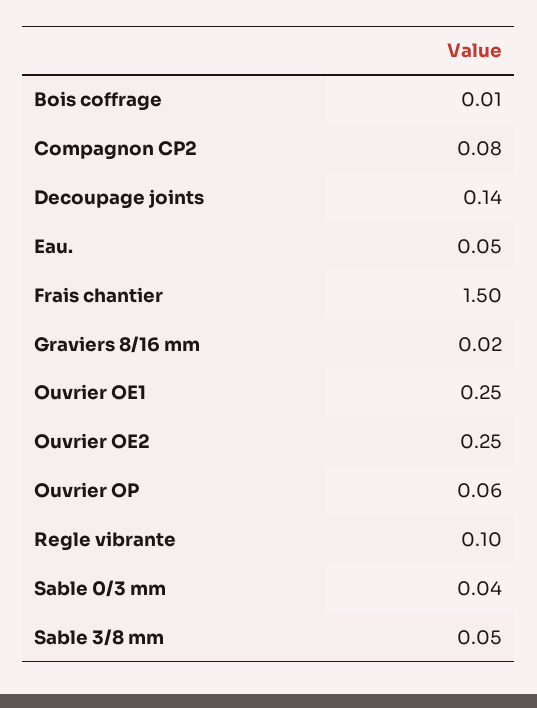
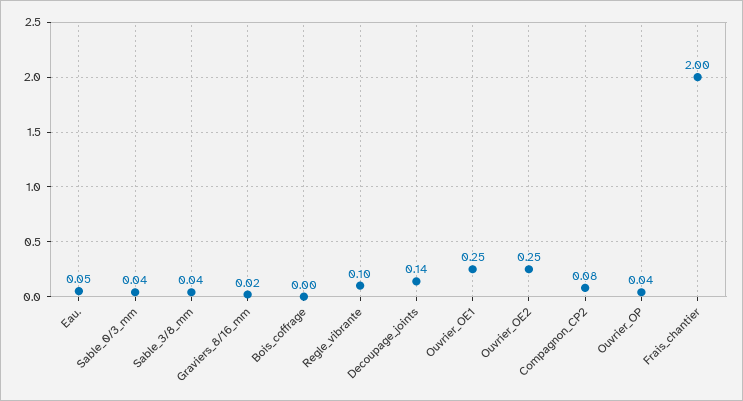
Bois coffrage: 0.01 -> 0
Frais chantier: 1.5 -> 2
Ouvrier OP: 0.06 -> 0.04
Sable 3/8 mm: 0.05 -> 0.04

